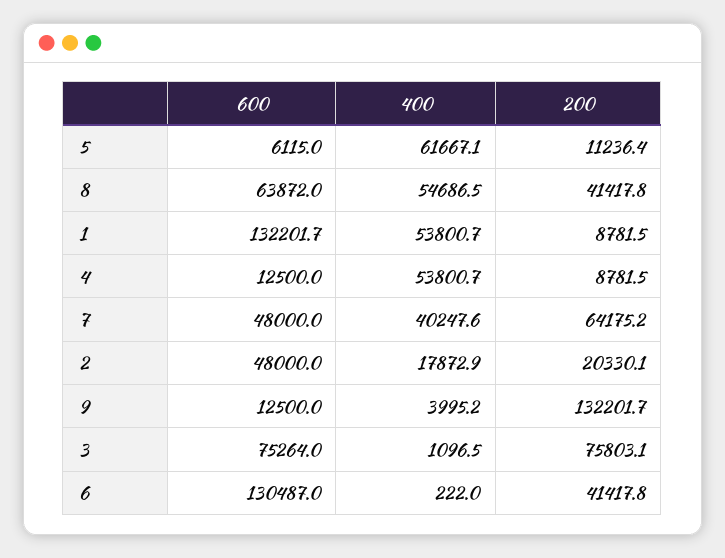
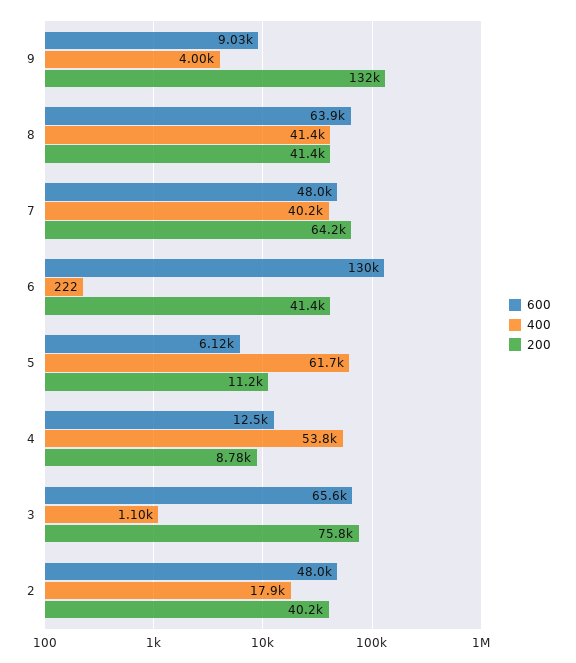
400, 8: 54686.5 -> 41400
600, 1: 132201.7 -> none
400, 1: 53800.7 -> none
200, 1: 8781.5 -> none
200, 2: 20330.1 -> 40200
600, 9: 12500 -> 9030
600, 3: 75264 -> 65600

